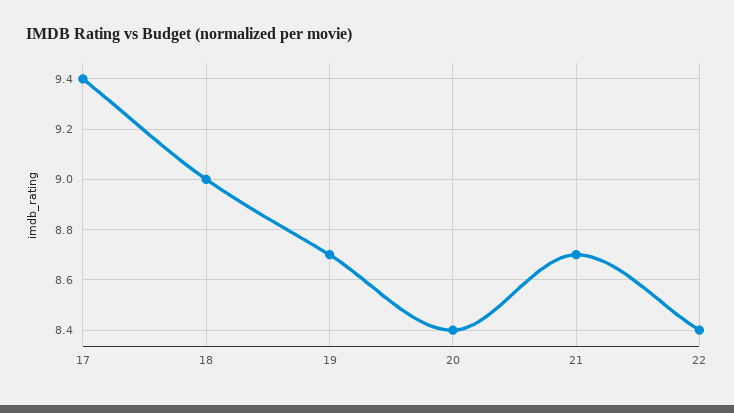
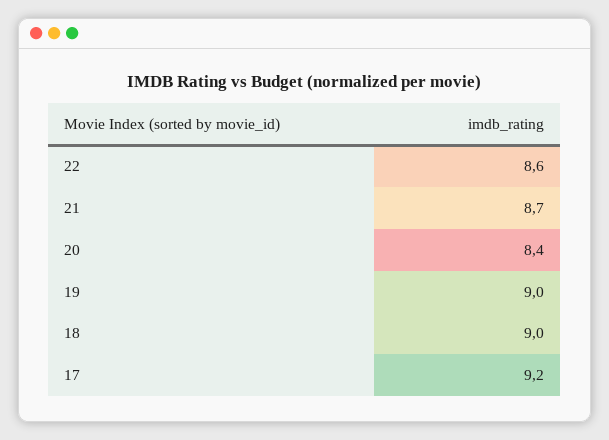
17: 9.4 -> 9.2
19: 8.7 -> 9
22: 8.4 -> 8.6

